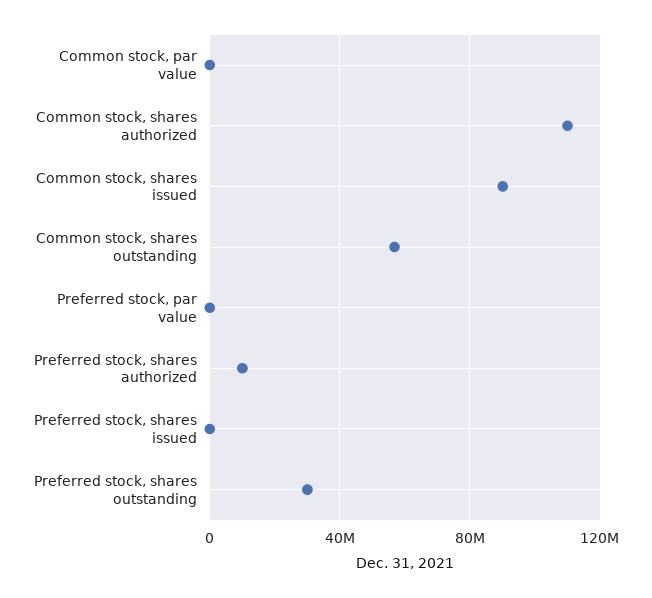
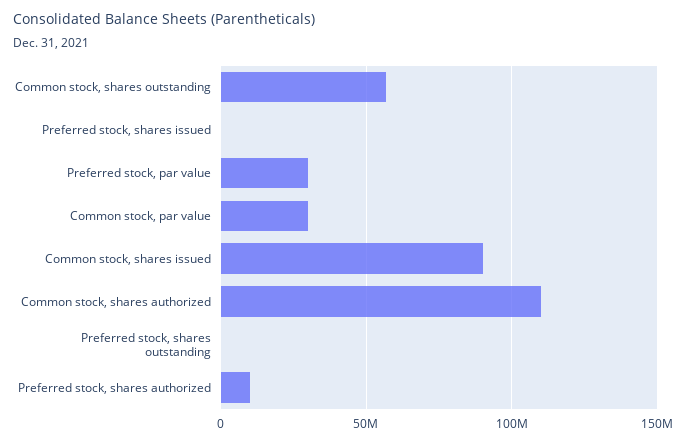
Common stock, par value: 0 -> 30000000
Preferred stock, par value: 0 -> 30000000
Preferred stock, shares outstanding: 30000000 -> 0

